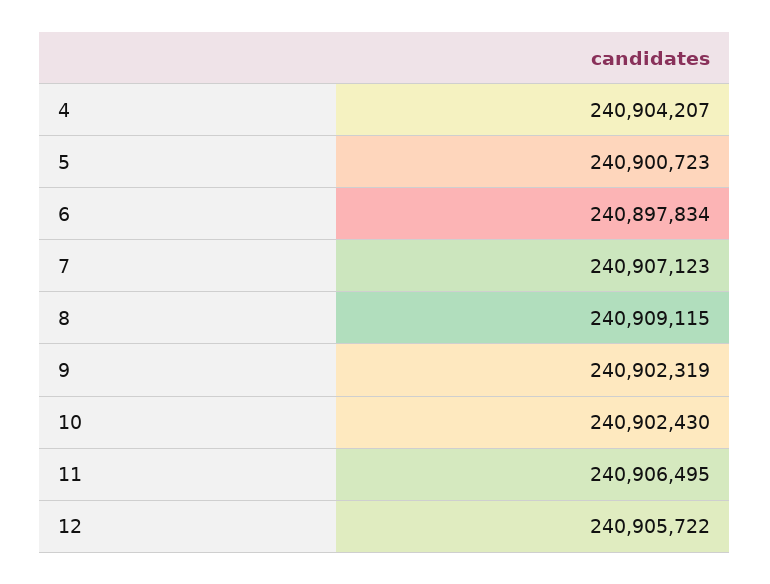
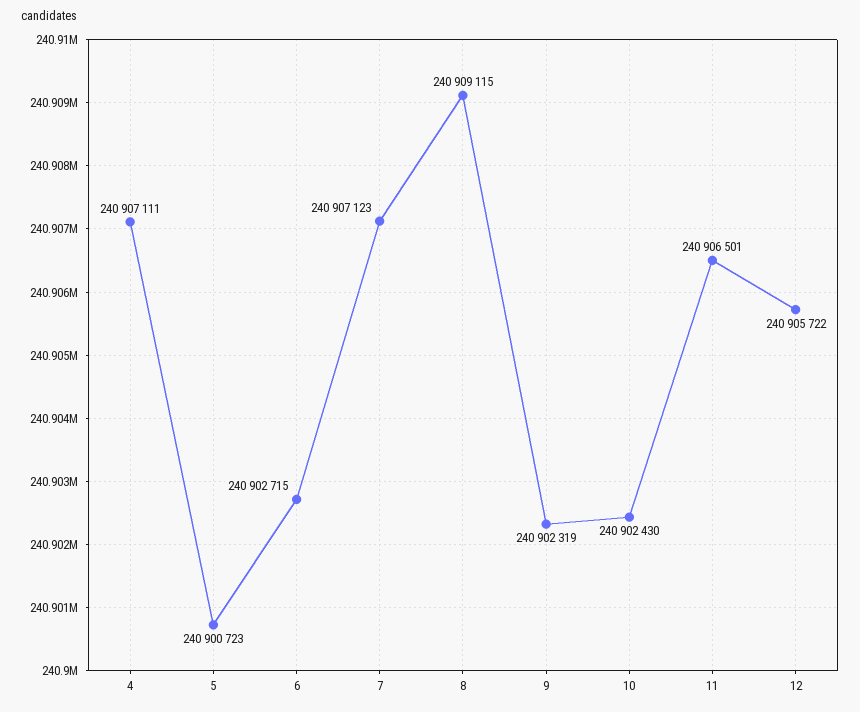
4: 240904207 -> 240907111
6: 240897834 -> 240902715
11: 240906495 -> 240906501

